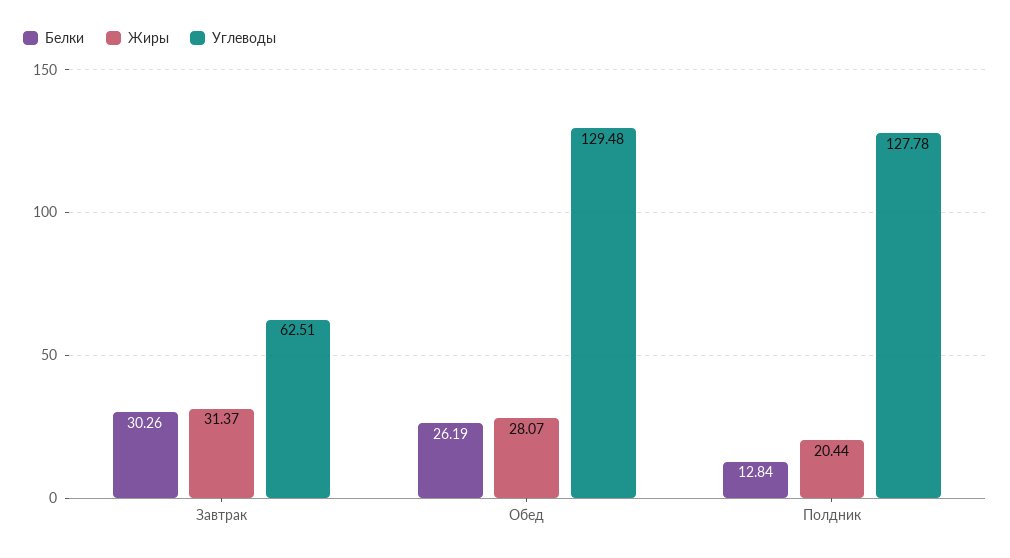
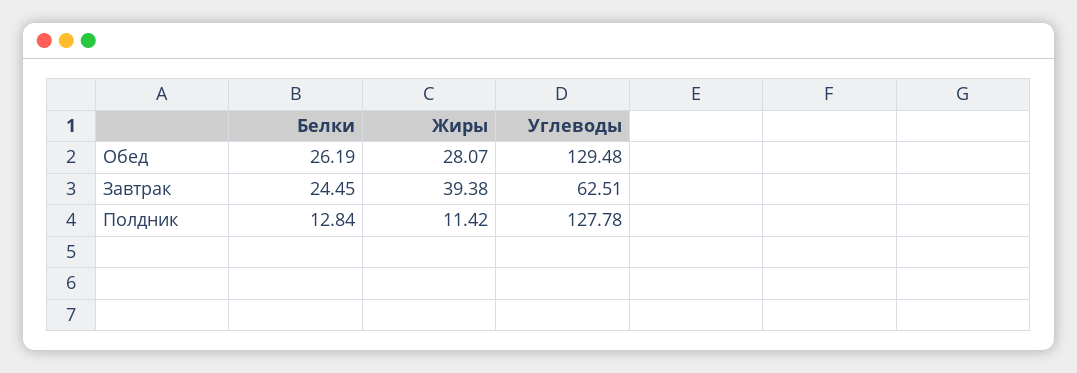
Белки, Завтрак: 30.26 -> 24.45
Жиры, Завтрак: 31.37 -> 39.38
Жиры, Полдник: 20.44 -> 11.42

